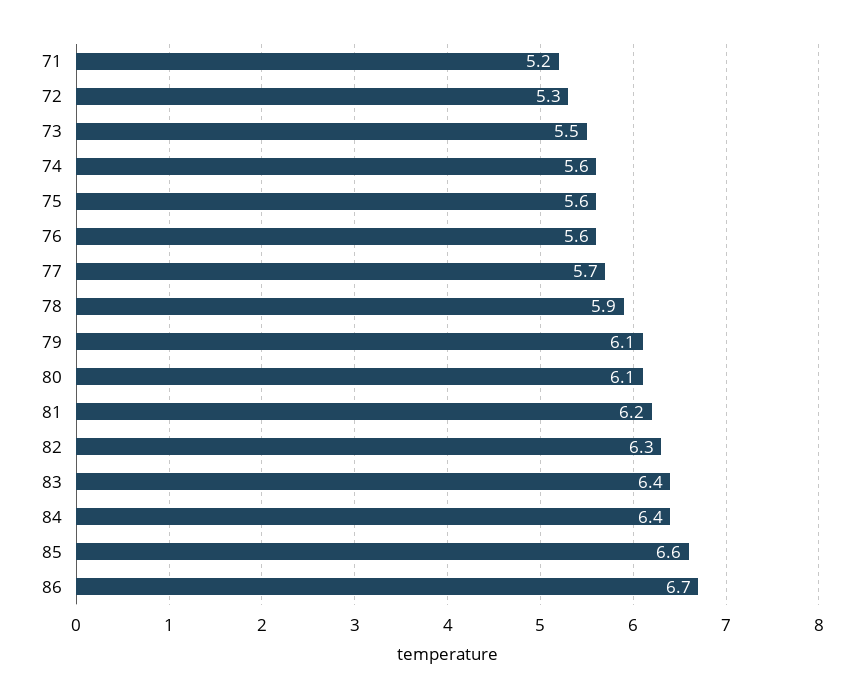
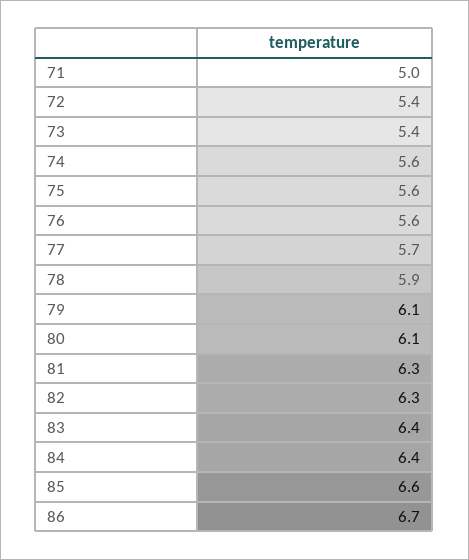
71: 5.2 -> 5
72: 5.3 -> 5.4
73: 5.5 -> 5.4
81: 6.2 -> 6.3

